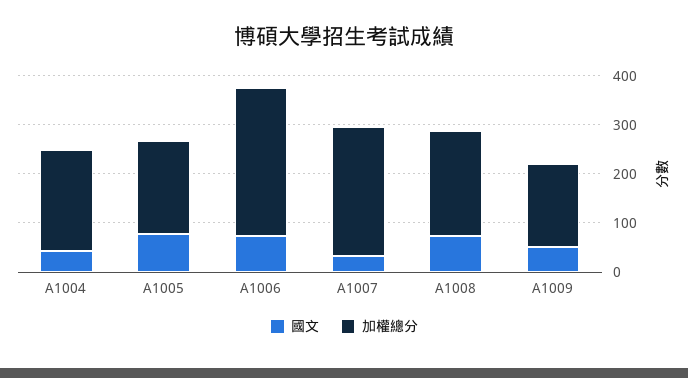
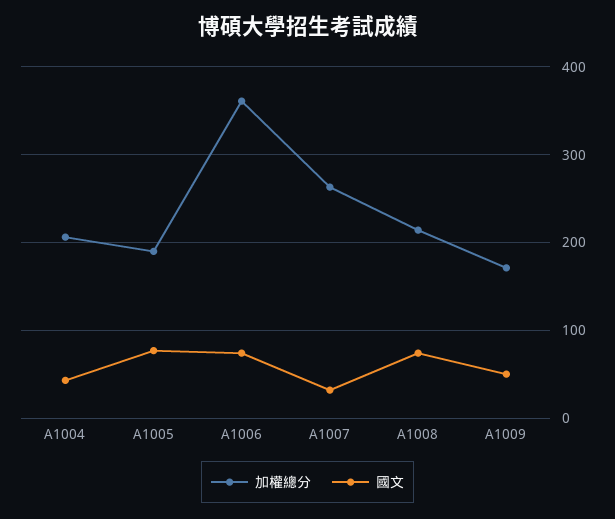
加權總分, A1006: 300 -> 360

